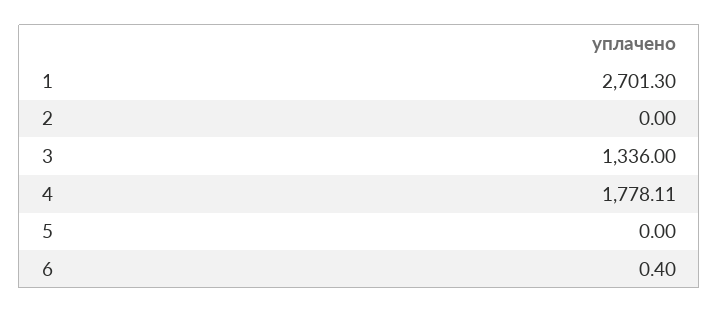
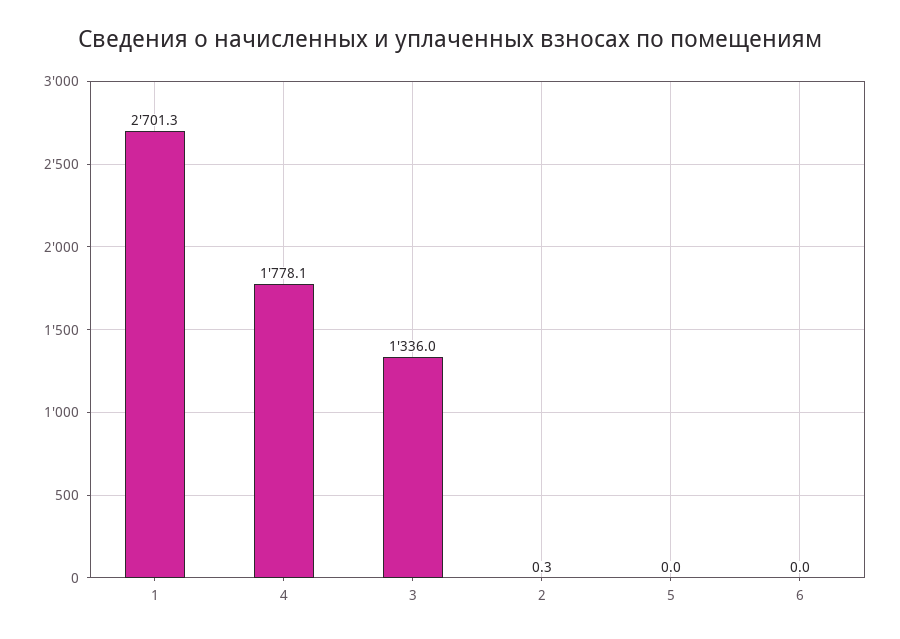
2: 0 -> 0.3
6: 0.4 -> 0

